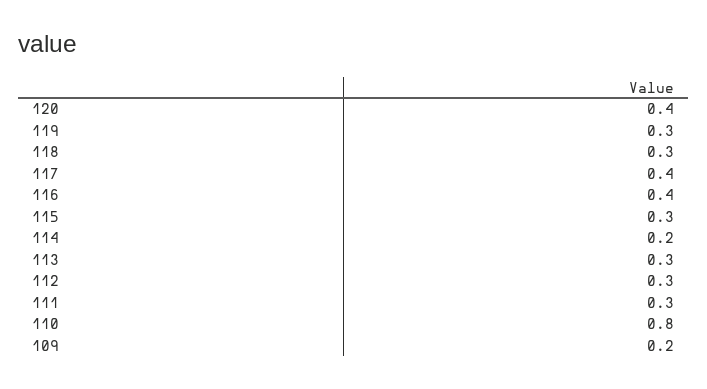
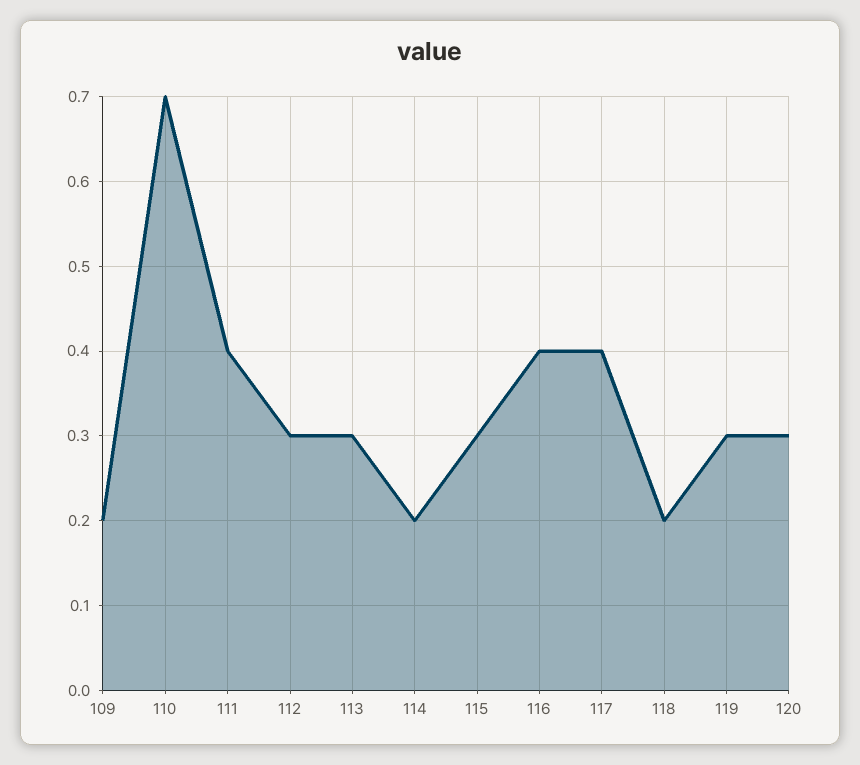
120: 0.4 -> 0.3
118: 0.3 -> 0.2
111: 0.3 -> 0.4
110: 0.8 -> 0.7

